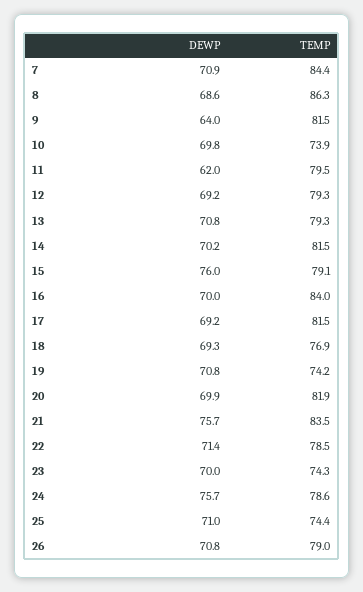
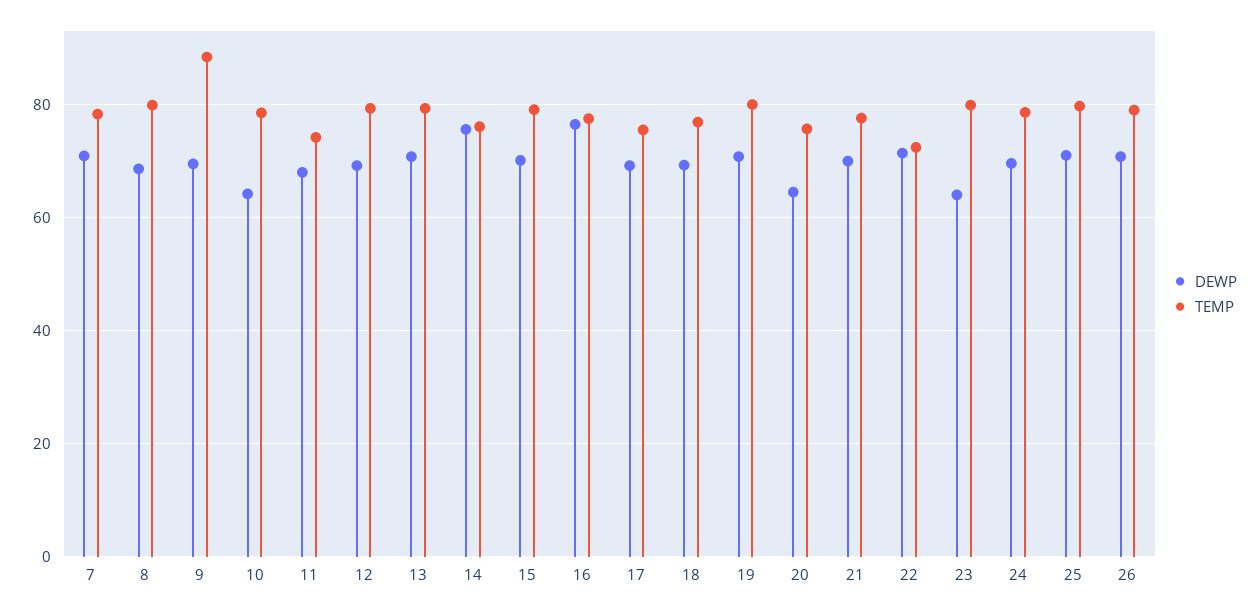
TEMP, 7: 84.4 -> 78
TEMP, 8: 86.3 -> 80
DEWP, 9: 64 -> 70
TEMP, 9: 81.5 -> 88
DEWP, 10: 69.8 -> 64
TEMP, 10: 73.9 -> 78
DEWP, 11: 62 -> 68
TEMP, 11: 79.5 -> 74
DEWP, 14: 70.2 -> 76
TEMP, 14: 81.5 -> 76
DEWP, 15: 76 -> 70
DEWP, 16: 70 -> 76
TEMP, 16: 84 -> 78
TEMP, 17: 81.5 -> 76
TEMP, 19: 74.2 -> 80
DEWP, 20: 69.9 -> 64
TEMP, 20: 81.9 -> 76
DEWP, 21: 75.7 -> 70
TEMP, 21: 83.5 -> 78
TEMP, 22: 78.5 -> 72
DEWP, 23: 70 -> 64
TEMP, 23: 74.3 -> 80
DEWP, 24: 75.7 -> 70
TEMP, 25: 74.4 -> 80

